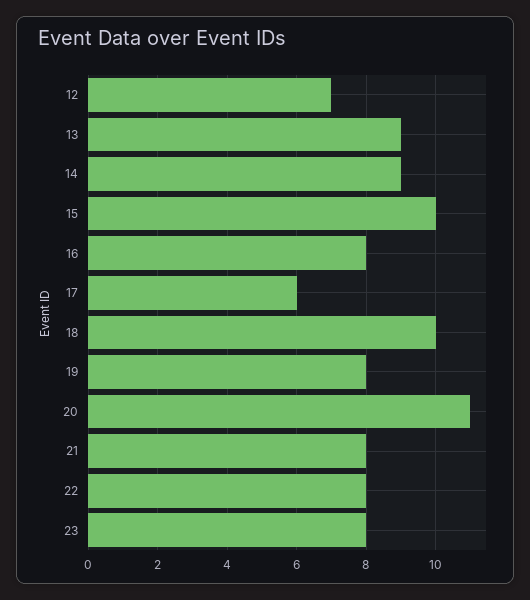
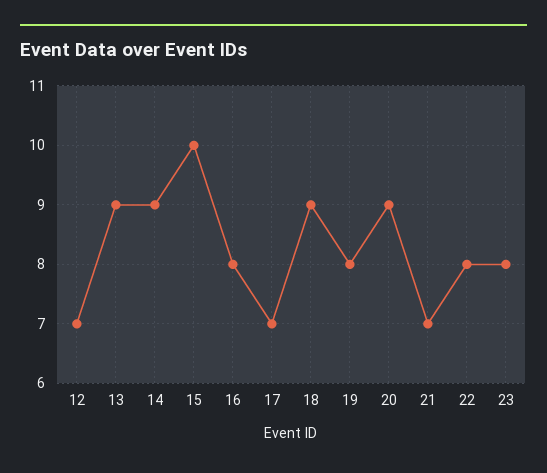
17: 6 -> 7
18: 10 -> 9
20: 11 -> 9
21: 8 -> 7

